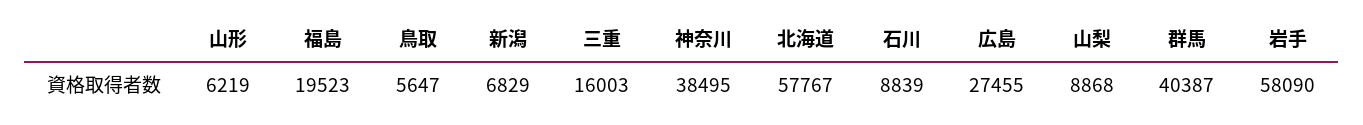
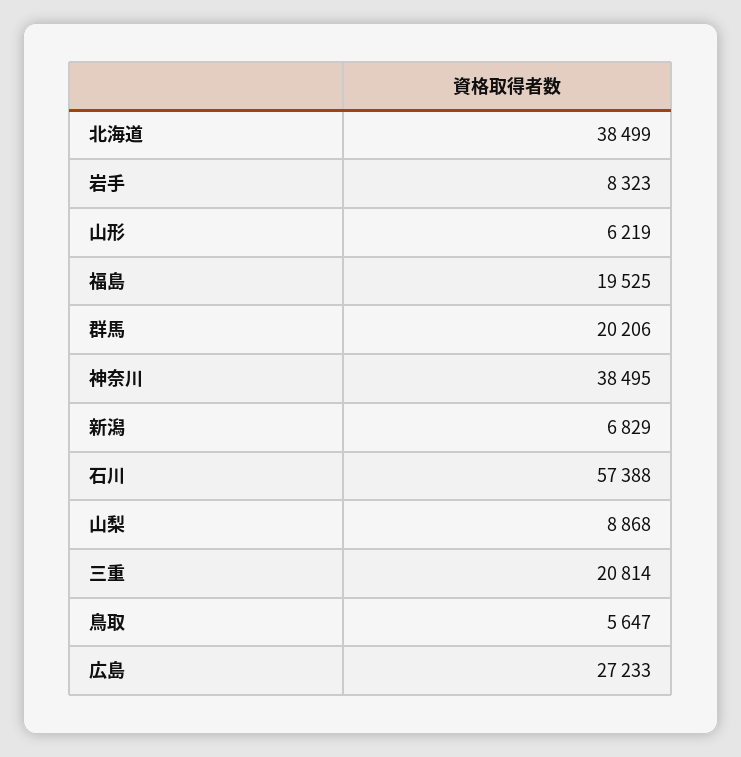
福島: 19523 -> 19525
三重: 16003 -> 20814
北海道: 57767 -> 38499
石川: 8839 -> 57388
広島: 27455 -> 27233
群馬: 40387 -> 20206
岩手: 58090 -> 8323

